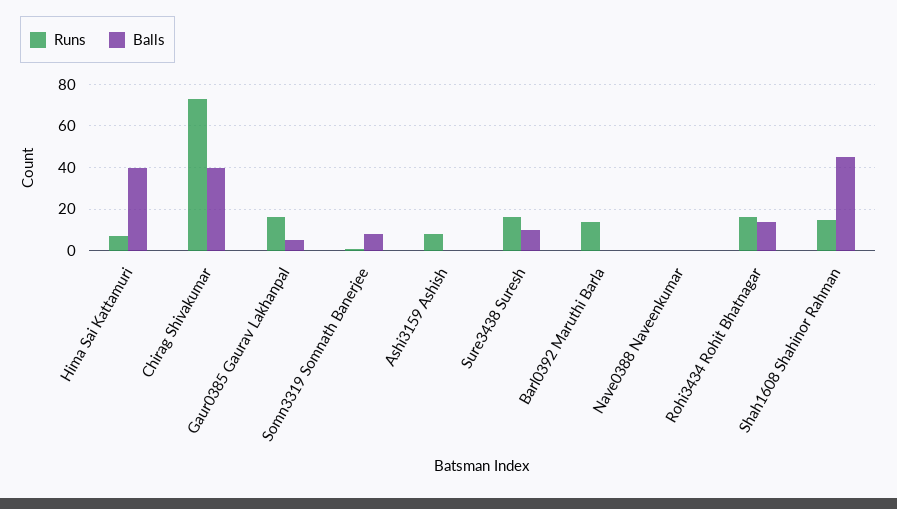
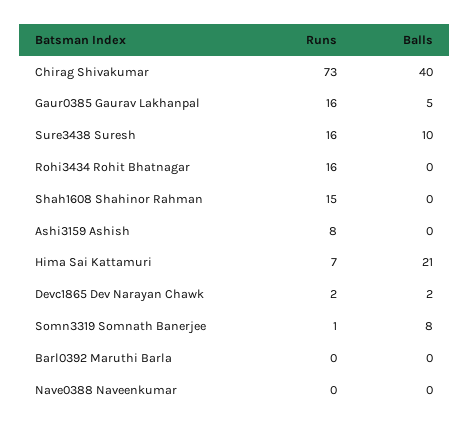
Balls, Hima Sai Kattamuri: 40 -> 21
Runs, Barl0392 Maruthi Barla: 15 -> 0
Balls, Rohi3434 Rohit Bhatnagar: 15 -> 0
Balls, Shah1608 Shahinor Rahman: 45 -> 0
Runs, Devc1865 Dev Narayan Chawk: none -> 2
Balls, Devc1865 Dev Narayan Chawk: none -> 2

